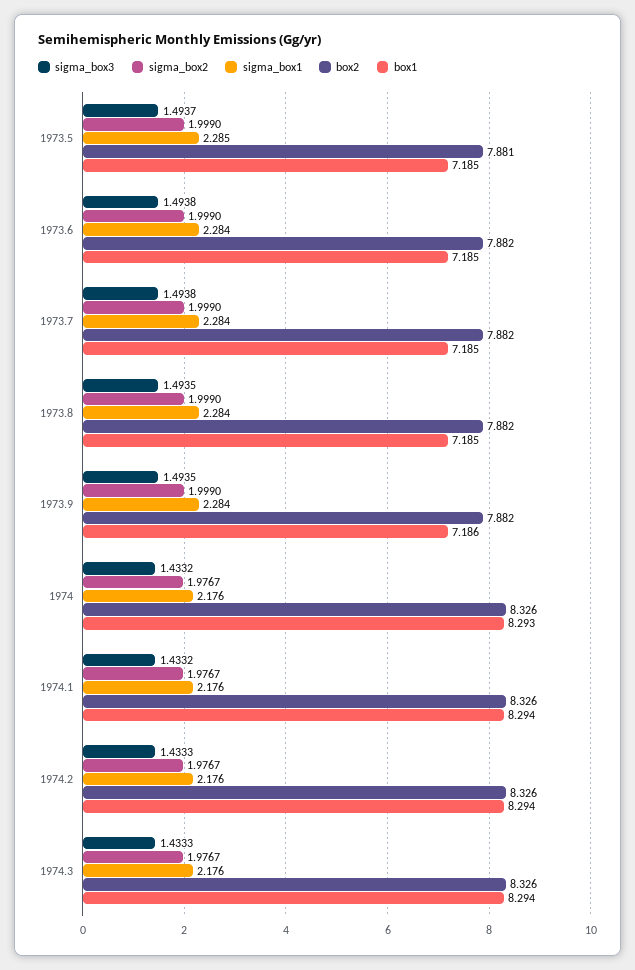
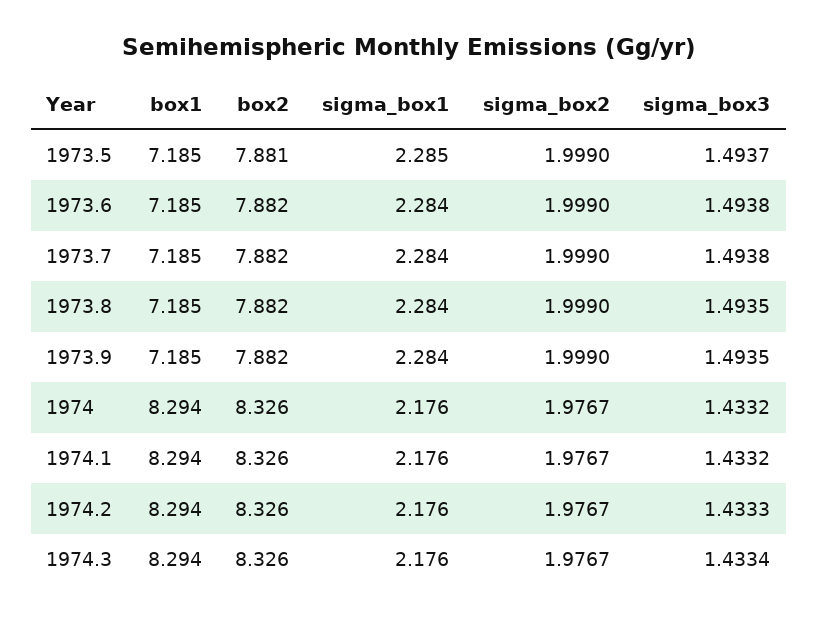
box1, 1973.9: 7.186 -> 7.185
box1, 1974: 8.293 -> 8.294
sigma_box3, 1974.3: 1.4333 -> 1.4334

